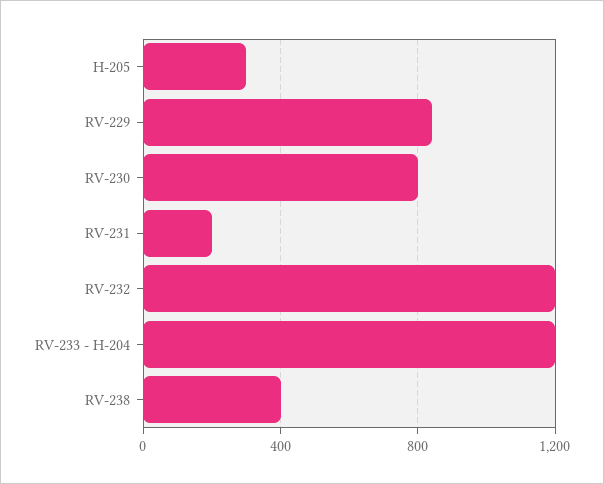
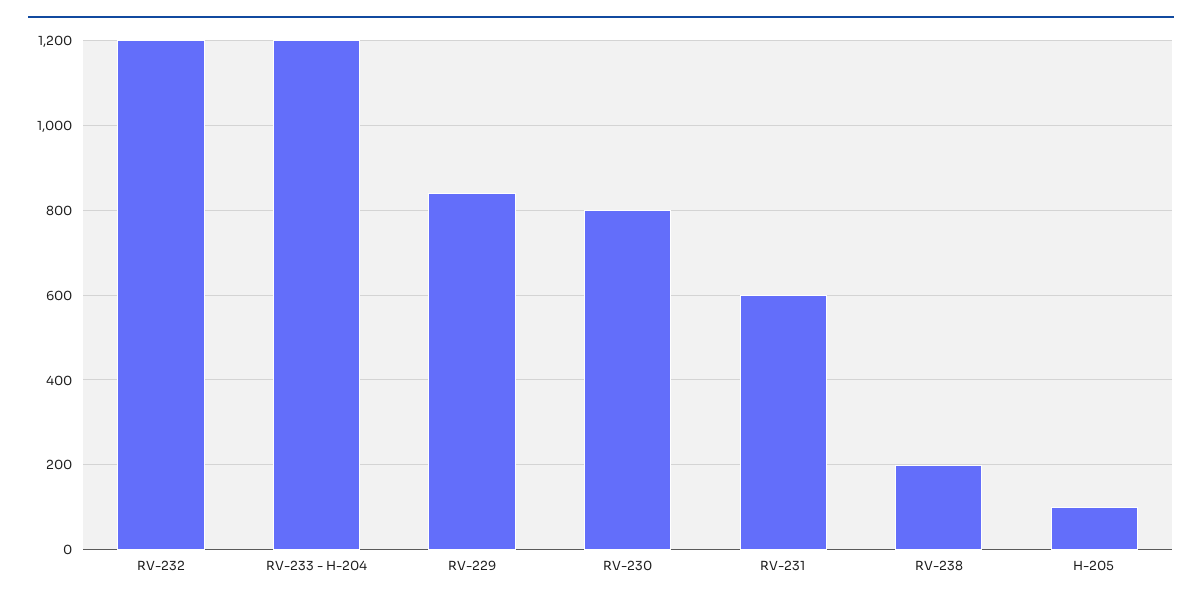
H-205: 300 -> 100
RV-231: 200 -> 600
RV-238: 400 -> 200

